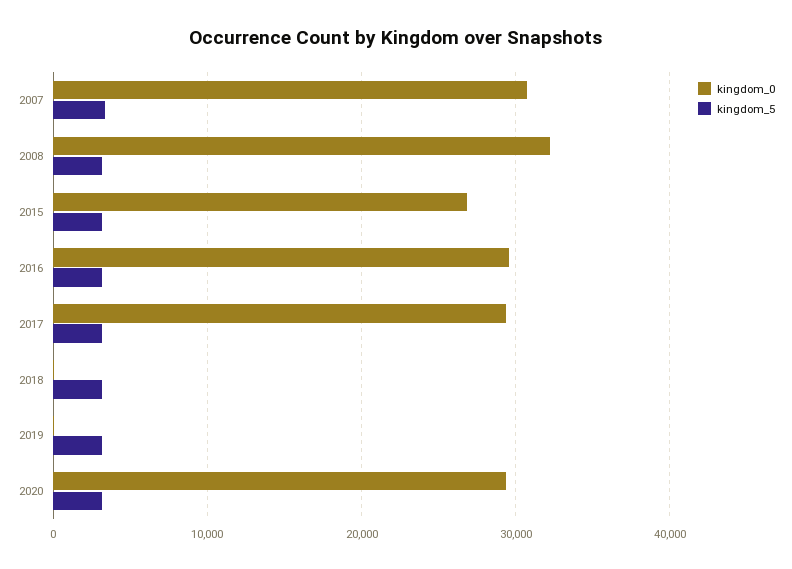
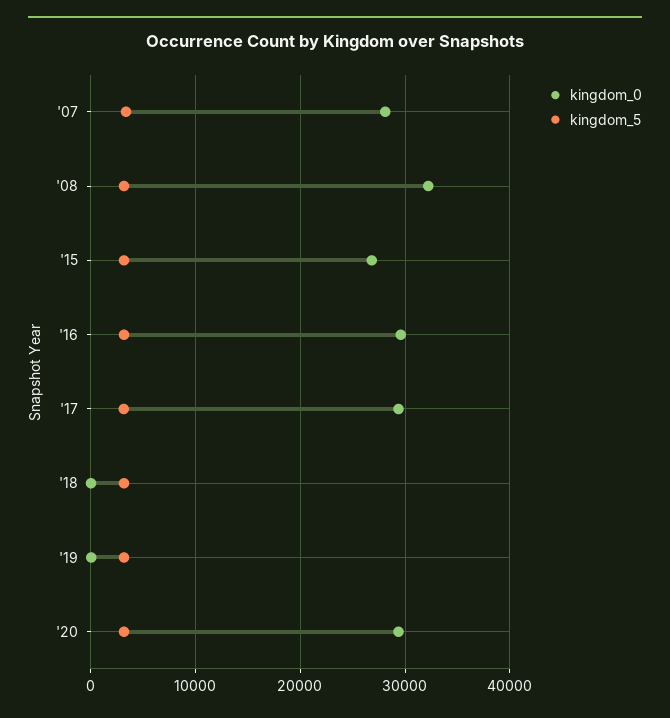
kingdom_0, 2007: 31000 -> 28000

